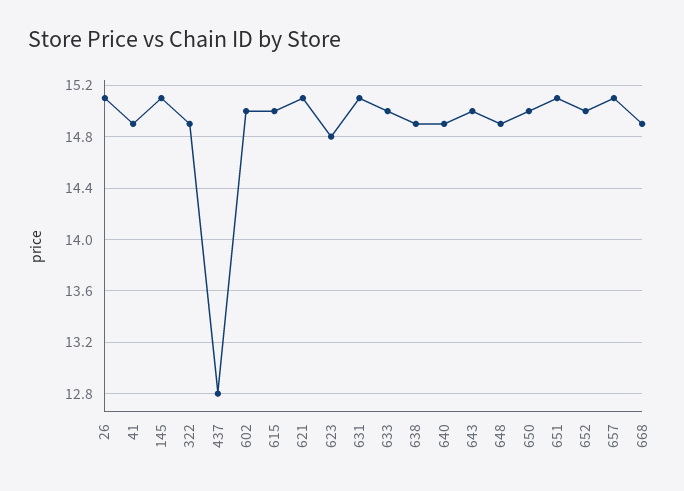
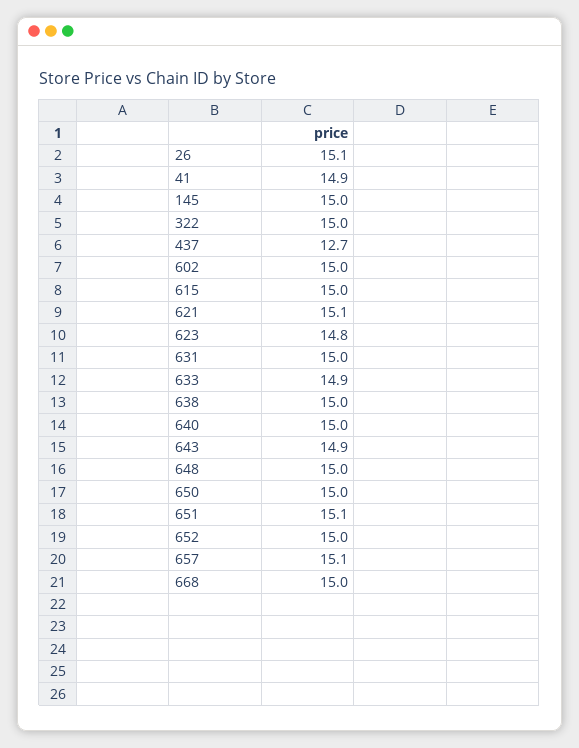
145: 15.1 -> 15
322: 14.9 -> 15
437: 12.8 -> 12.7
631: 15.1 -> 15
633: 15 -> 14.9
638: 14.9 -> 15
640: 14.9 -> 15
643: 15 -> 14.9
648: 14.9 -> 15
668: 14.9 -> 15

